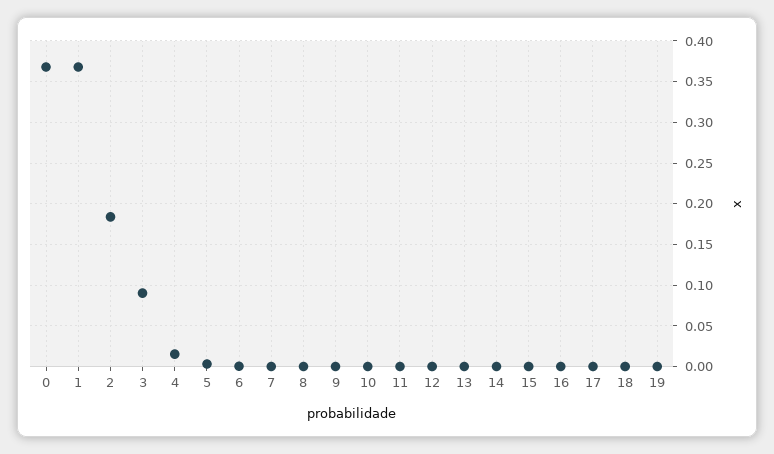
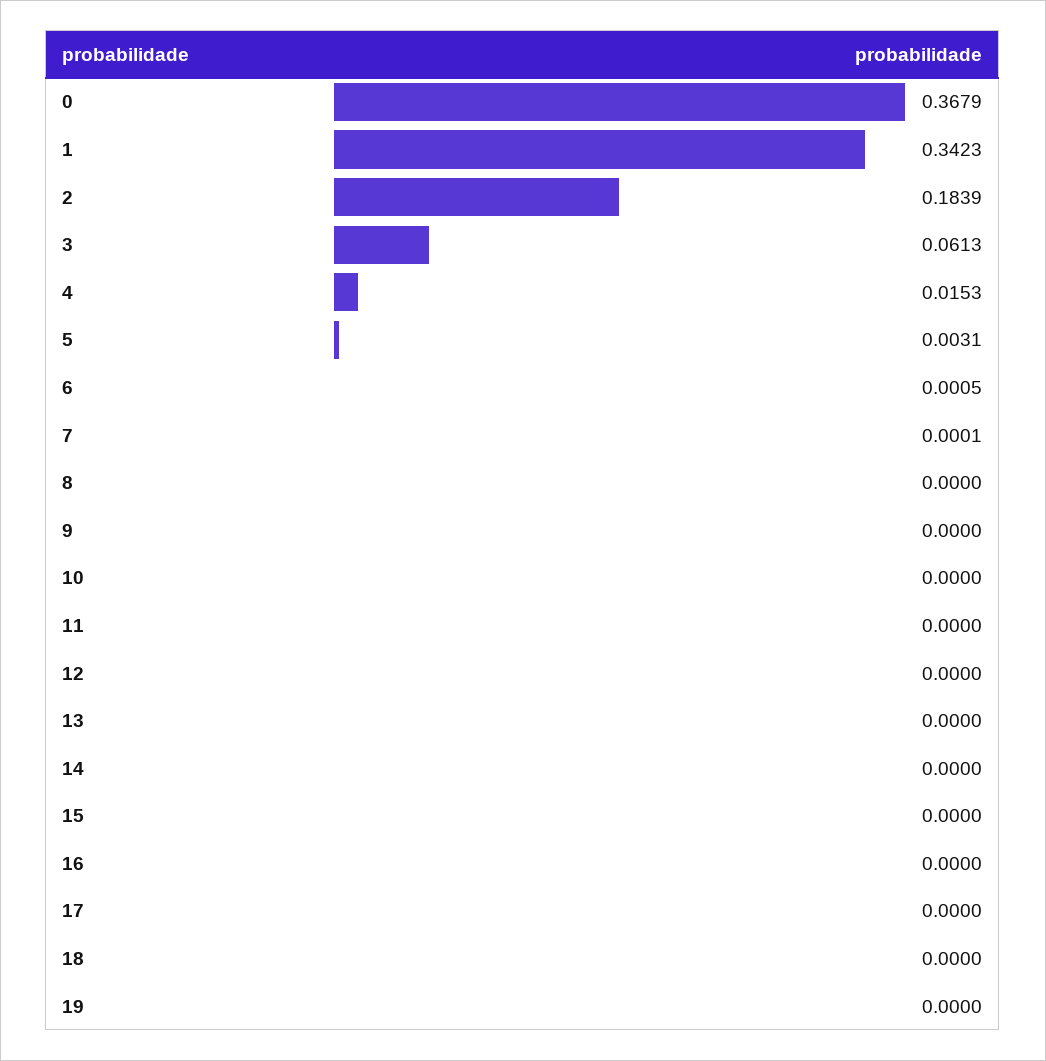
1: 0.37 -> 0.3423
3: 0.09 -> 0.0613

